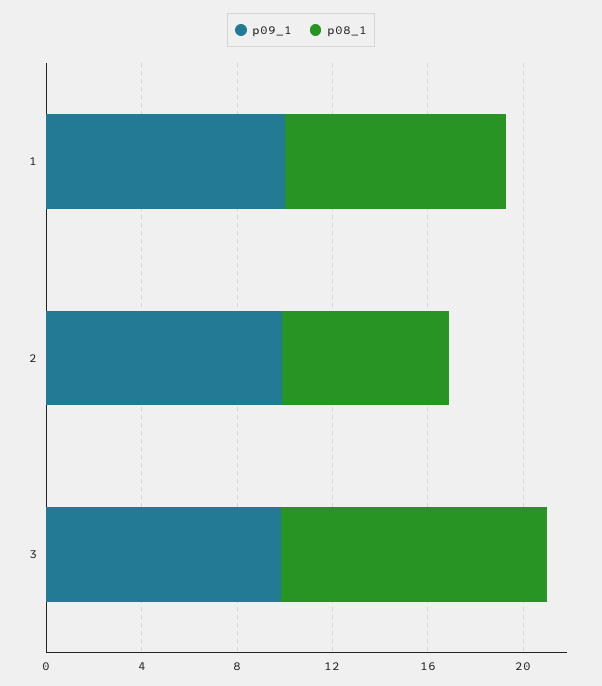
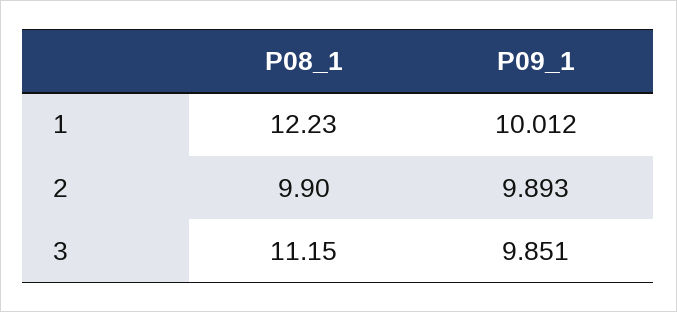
p08_1, 1: 9 -> 12.23
p08_1, 2: 7 -> 9.9

